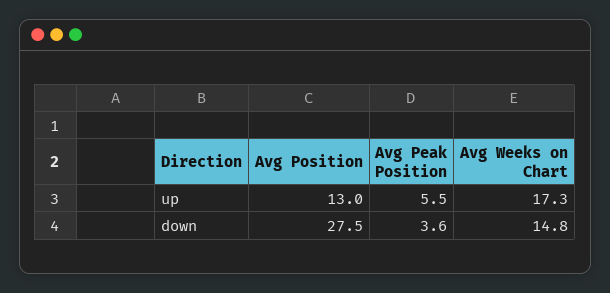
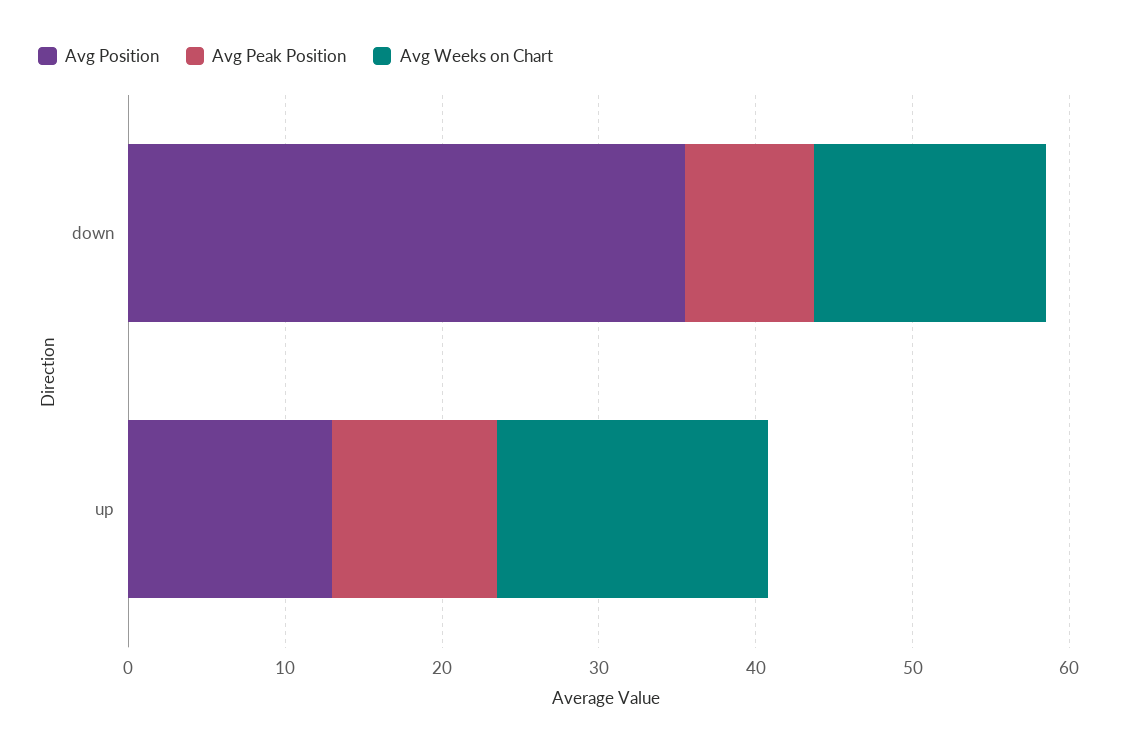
Avg Peak Position, up: 5.5 -> 10
Avg Position, down: 27.5 -> 36
Avg Peak Position, down: 3.6 -> 8

